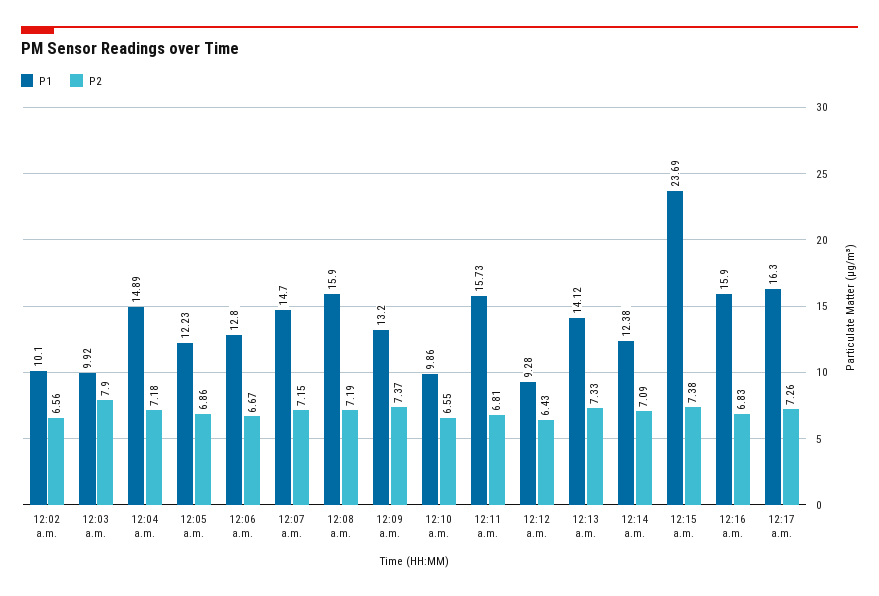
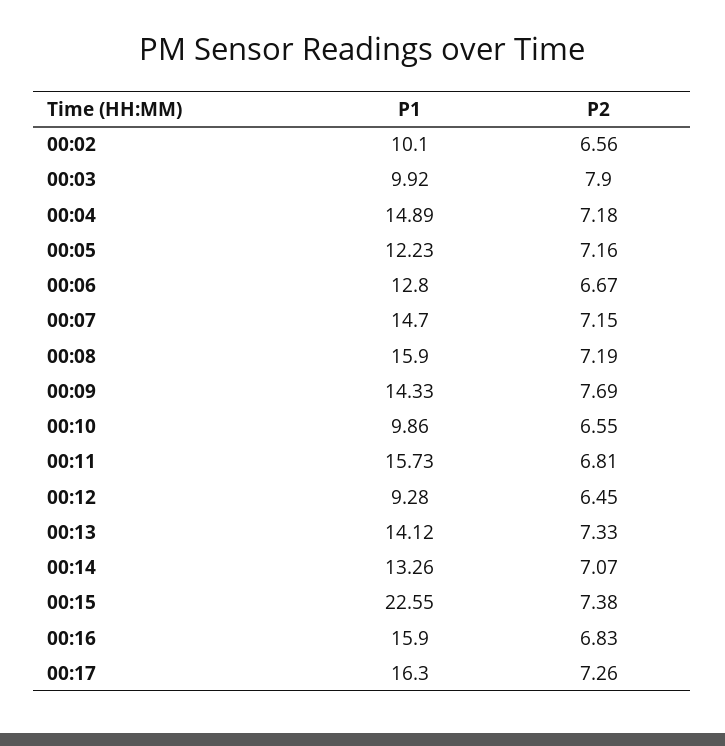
P2, 12:05 a.m.: 6.86 -> 7.16
P1, 12:09 a.m.: 13.2 -> 14.33
P2, 12:09 a.m.: 7.37 -> 7.69
P2, 12:12 a.m.: 6.43 -> 6.45
P1, 12:14 a.m.: 12.38 -> 13.26
P2, 12:14 a.m.: 7.09 -> 7.07
P1, 12:15 a.m.: 23.69 -> 22.55

